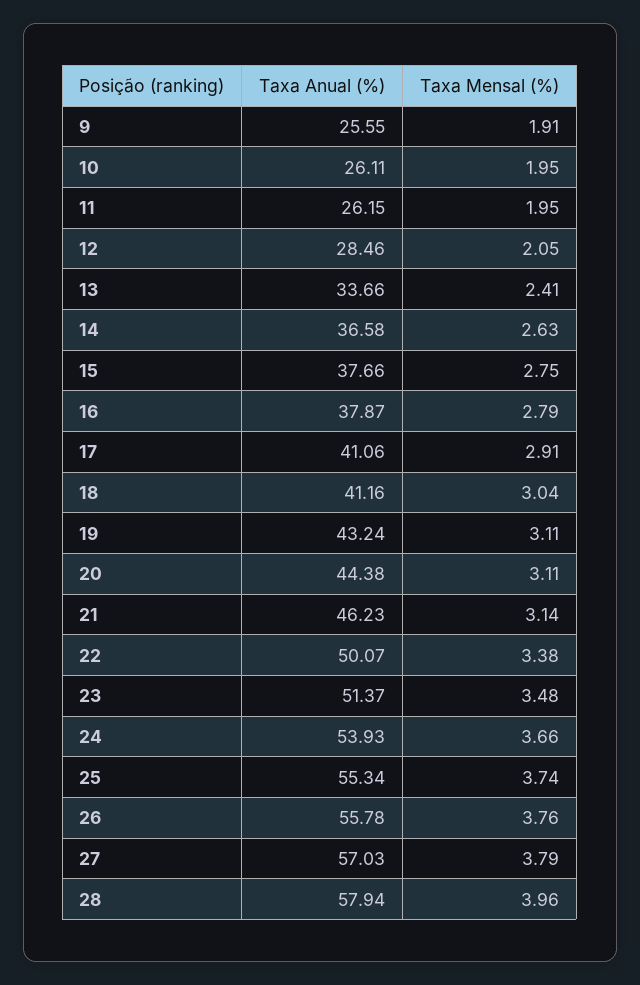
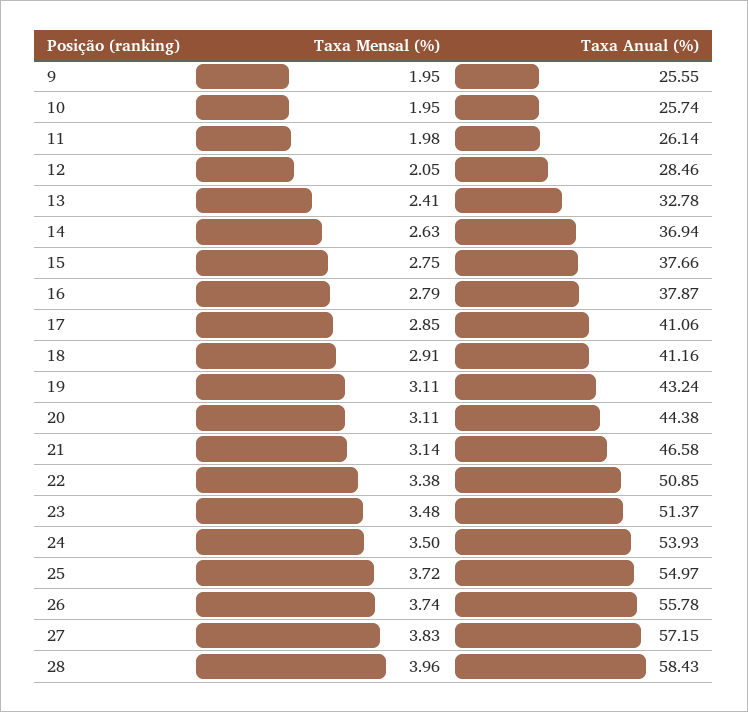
Taxa Mensal (%), 9: 1.91 -> 1.95
Taxa Anual (%), 10: 26.11 -> 25.74
Taxa Anual (%), 11: 26.15 -> 26.14
Taxa Mensal (%), 11: 1.95 -> 1.98
Taxa Anual (%), 13: 33.66 -> 32.78
Taxa Anual (%), 14: 36.58 -> 36.94
Taxa Mensal (%), 17: 2.91 -> 2.85
Taxa Mensal (%), 18: 3.04 -> 2.91
Taxa Anual (%), 21: 46.23 -> 46.58
Taxa Anual (%), 22: 50.07 -> 50.85
Taxa Mensal (%), 24: 3.66 -> 3.5
Taxa Anual (%), 25: 55.34 -> 54.97
Taxa Mensal (%), 25: 3.74 -> 3.72
Taxa Mensal (%), 26: 3.76 -> 3.74
Taxa Anual (%), 27: 57.03 -> 57.15
Taxa Mensal (%), 27: 3.79 -> 3.83
Taxa Anual (%), 28: 57.94 -> 58.43

